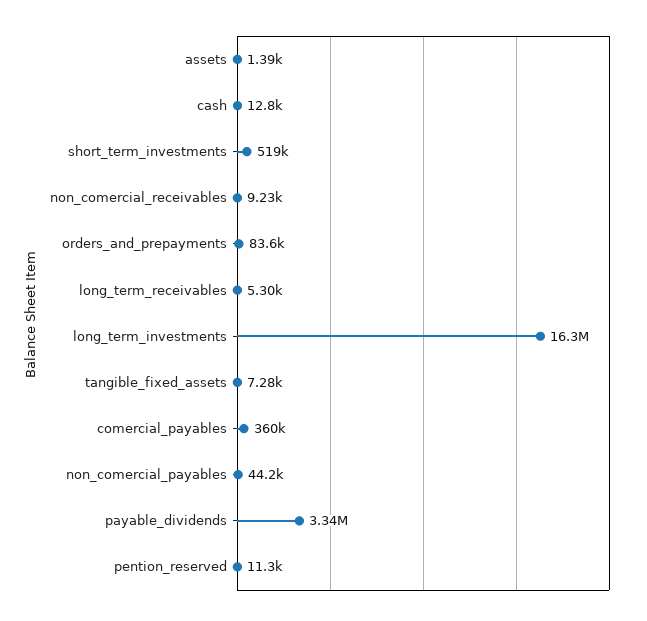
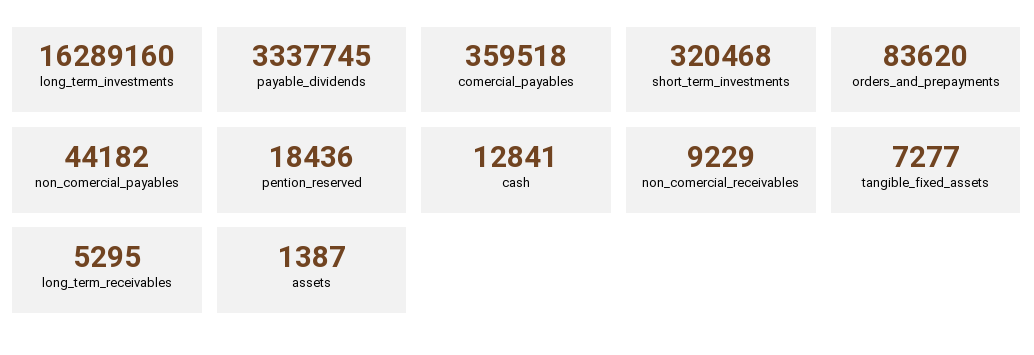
short_term_investments: 519000 -> 320468
pention_reserved: 11300 -> 18436

